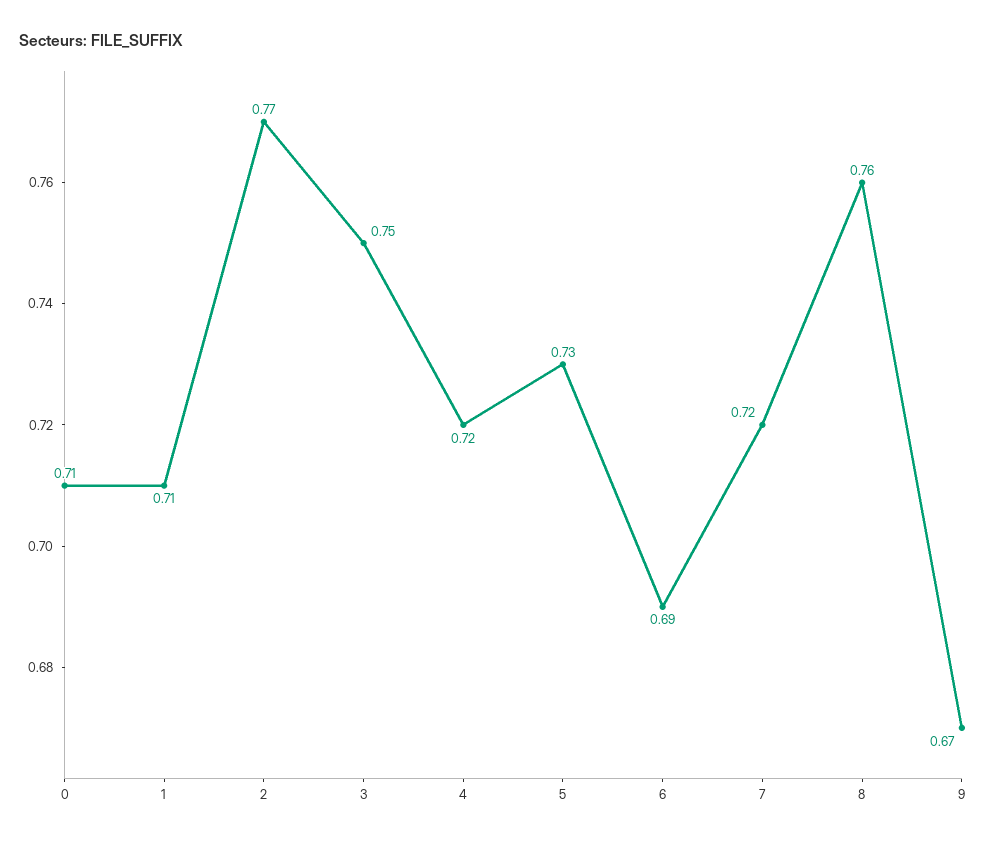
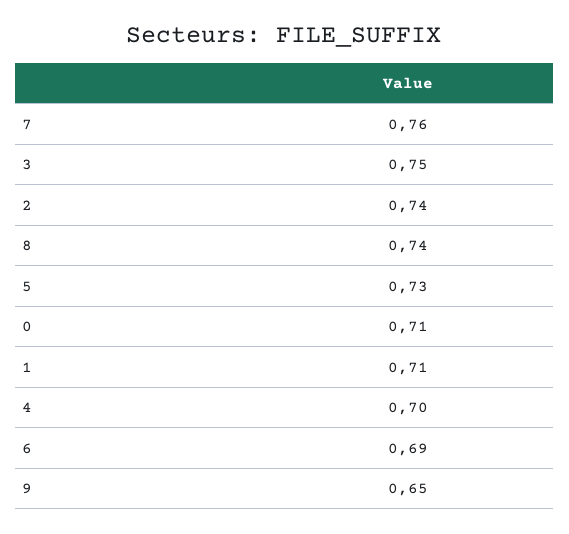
2: 0.77 -> 0.74
4: 0.72 -> 0.7
7: 0.72 -> 0.76
8: 0.76 -> 0.74
9: 0.67 -> 0.65

